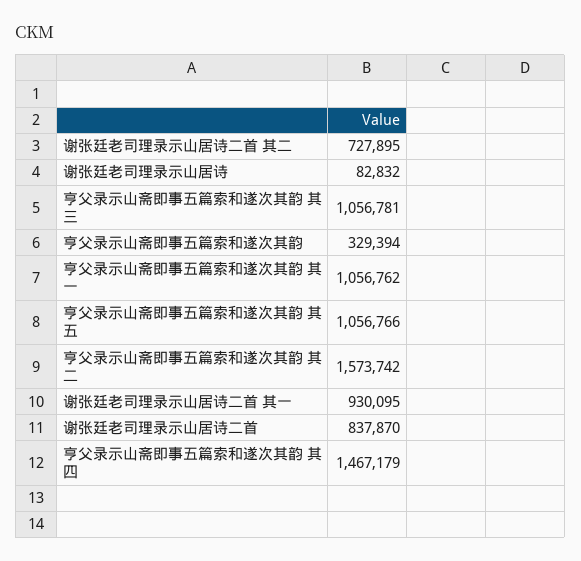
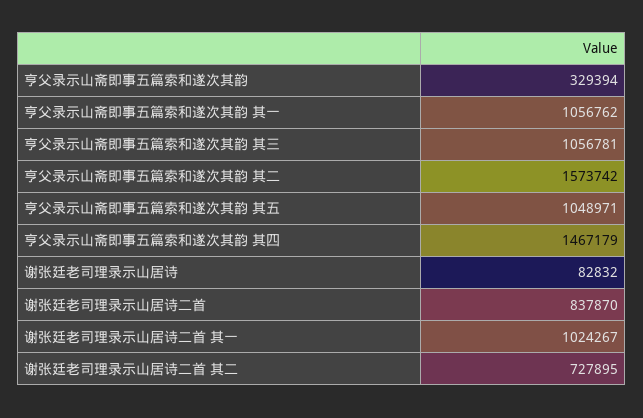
亨父录示山斋即事五篇索和遂次其韵 其五: 1056766 -> 1048971
谢张廷老司理录示山居诗二首 其一: 930095 -> 1024267

